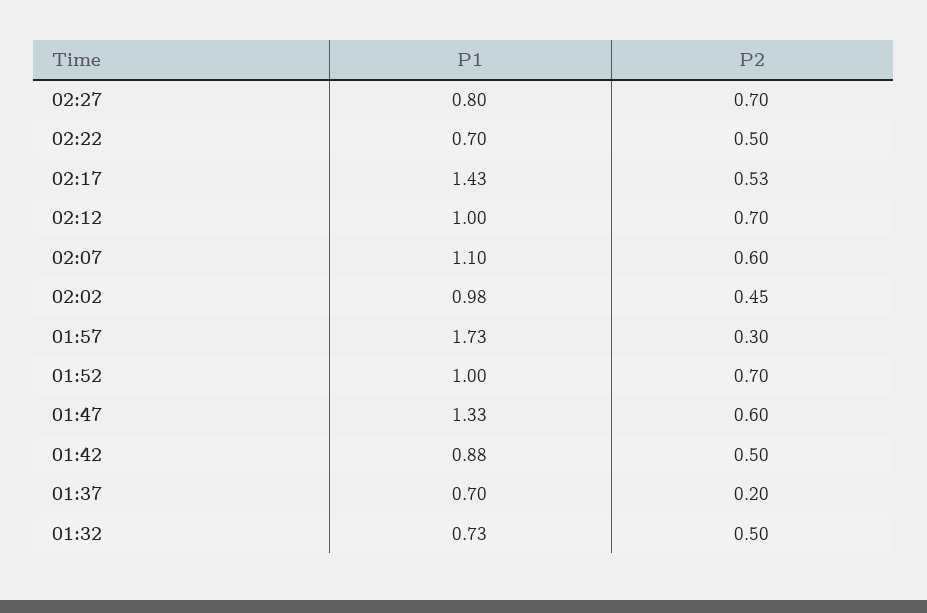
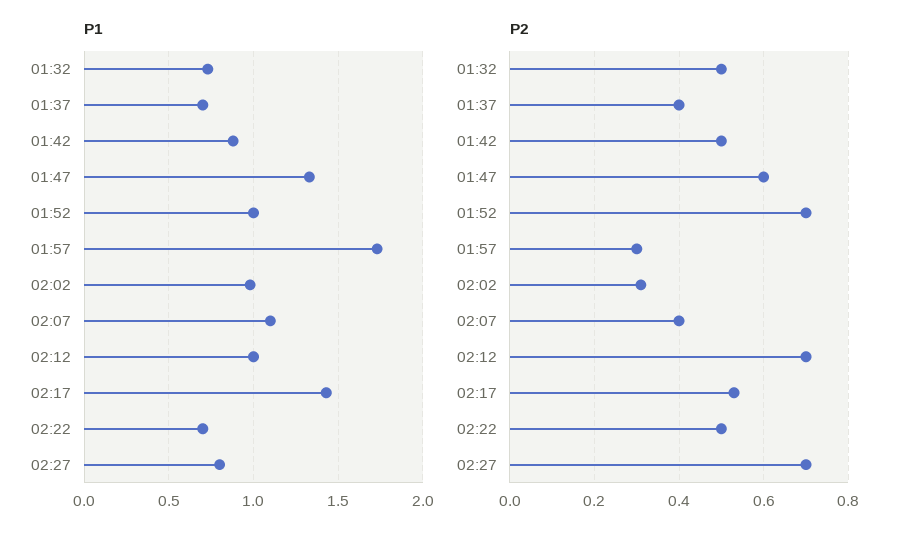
P2, 02:07: 0.6 -> 0.4
P2, 02:02: 0.45 -> 0.3
P2, 01:37: 0.2 -> 0.4

